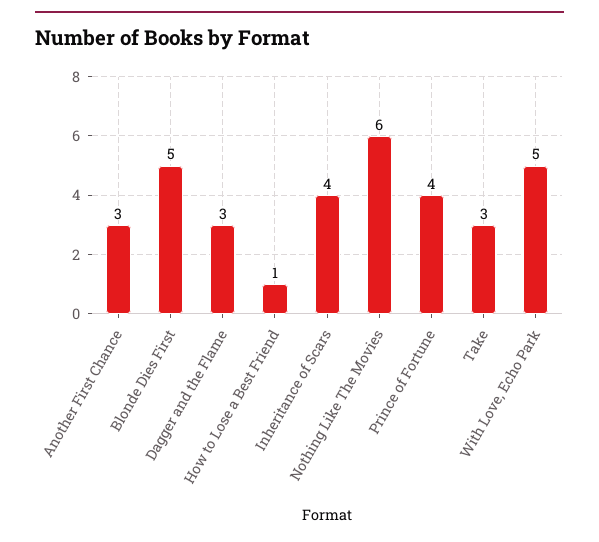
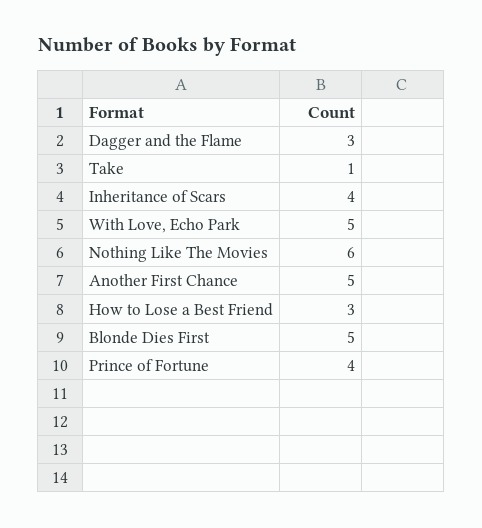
Another First Chance: 3 -> 5
How to Lose a Best Friend: 1 -> 3
Take: 3 -> 1

